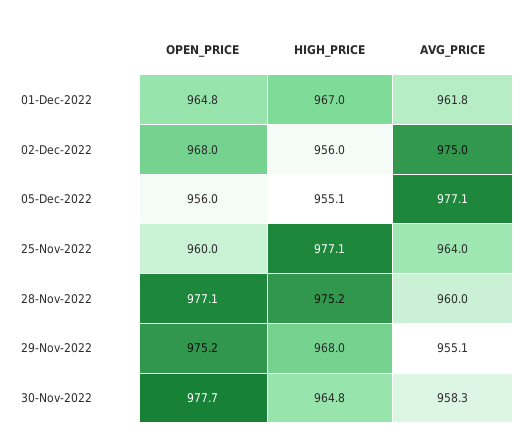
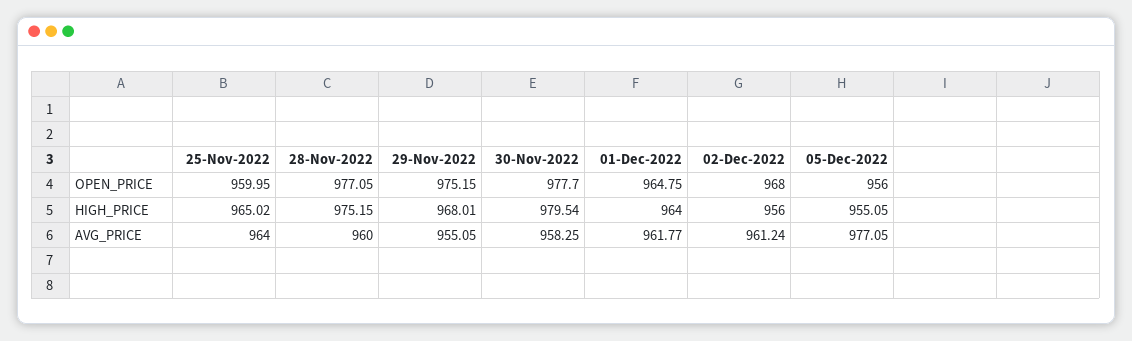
HIGH_PRICE, 01-Dec-2022: 967 -> 964
AVG_PRICE, 02-Dec-2022: 975 -> 961.24
HIGH_PRICE, 25-Nov-2022: 977.1 -> 965.02
HIGH_PRICE, 30-Nov-2022: 964.8 -> 979.54

